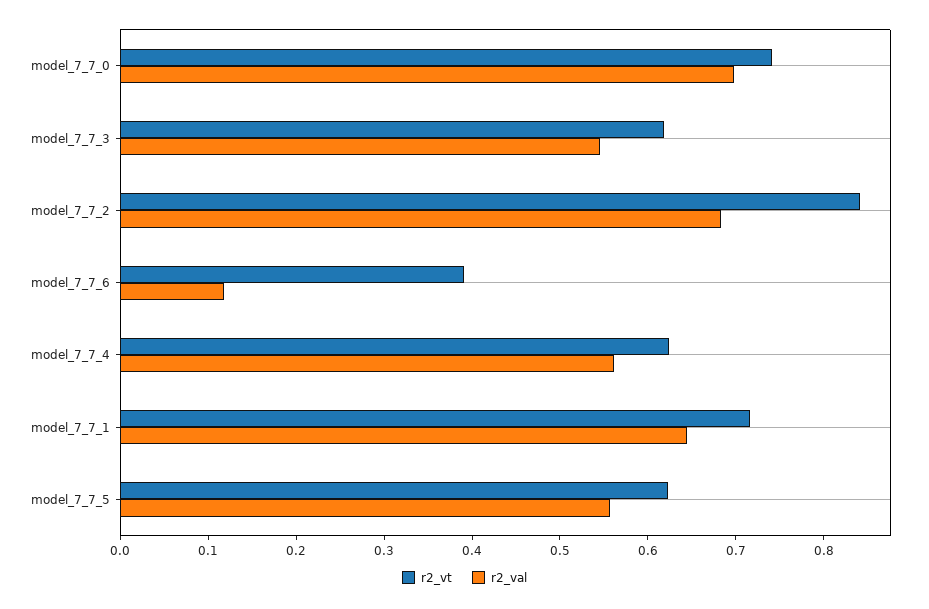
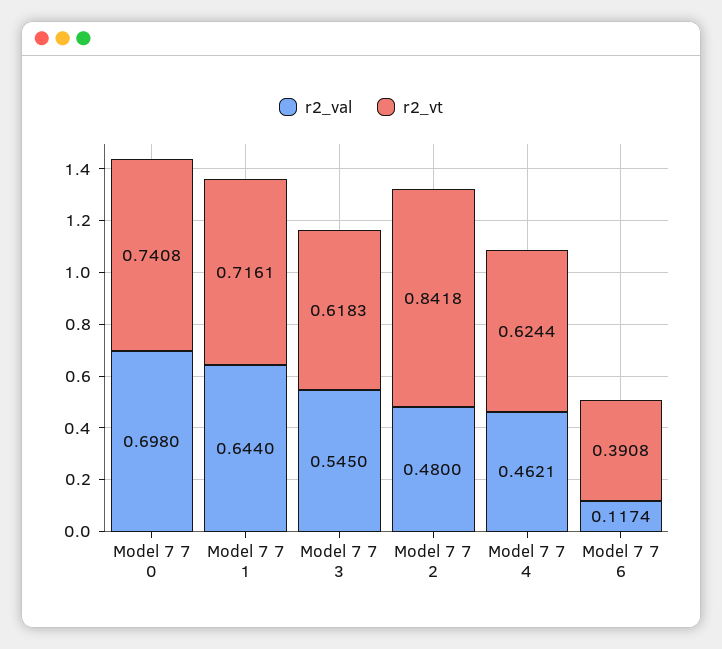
r2_val, model_7_7_2: 0.68 -> 0.48
r2_val, model_7_7_4: 0.56 -> 0.4621
r2_vt, model_7_7_5: 0.62 -> none
r2_val, model_7_7_5: 0.56 -> none

